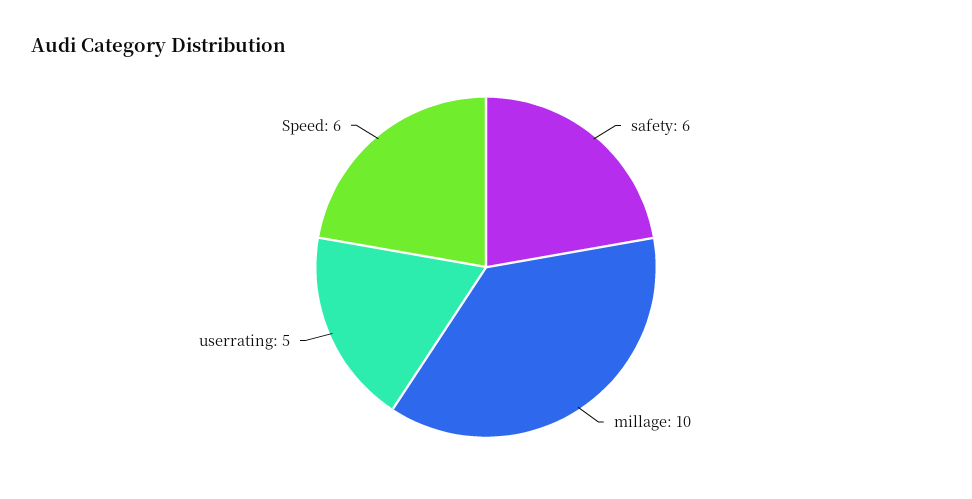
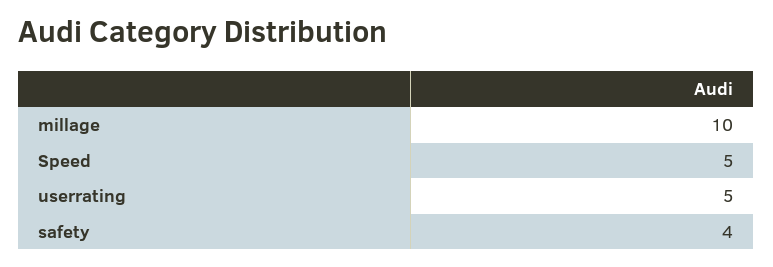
safety: 6 -> 4
Speed: 6 -> 5

